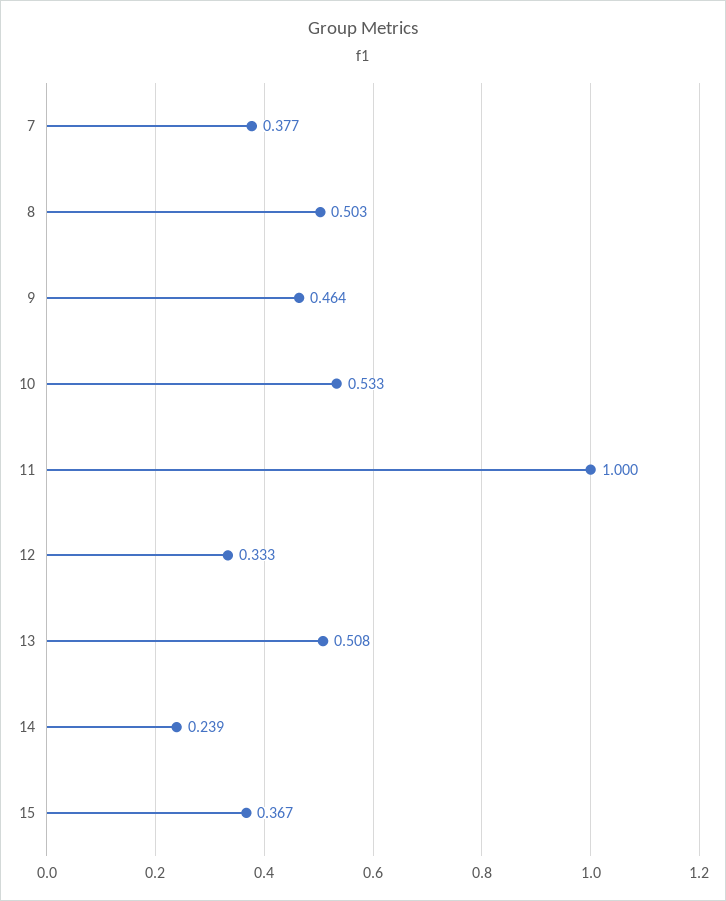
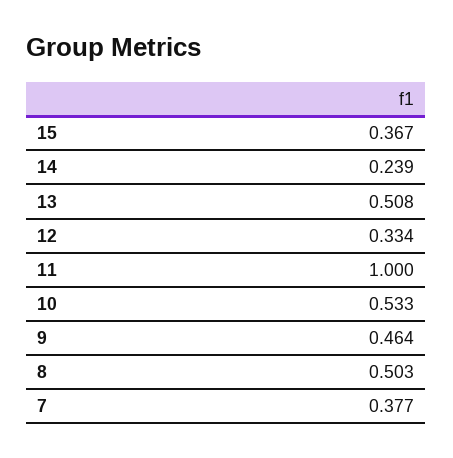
12: 0.333 -> 0.334

